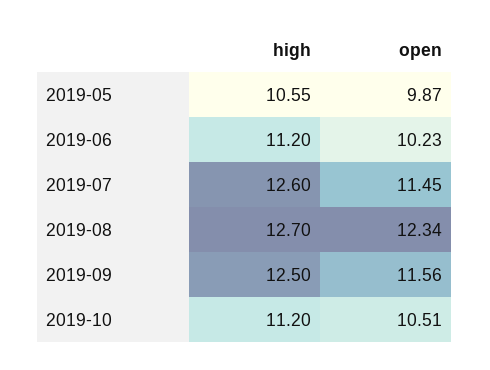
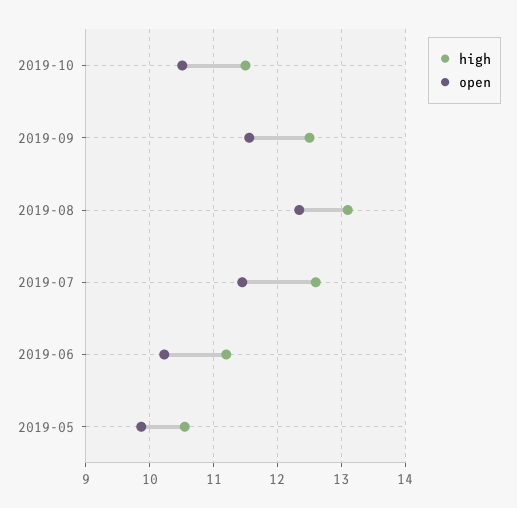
high, 2019-08: 12.7 -> 13.1
high, 2019-10: 11.2 -> 11.5

